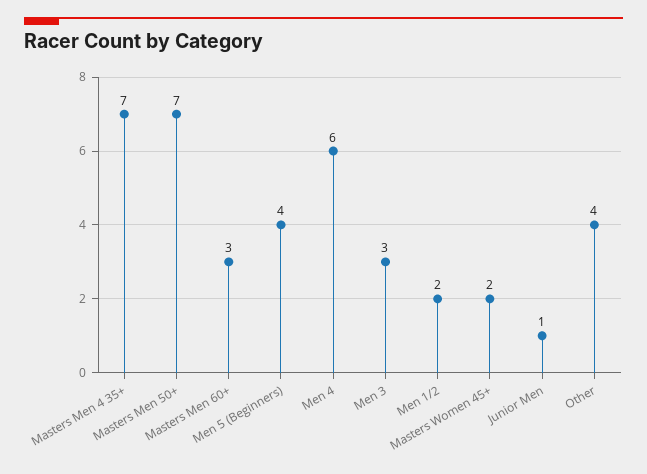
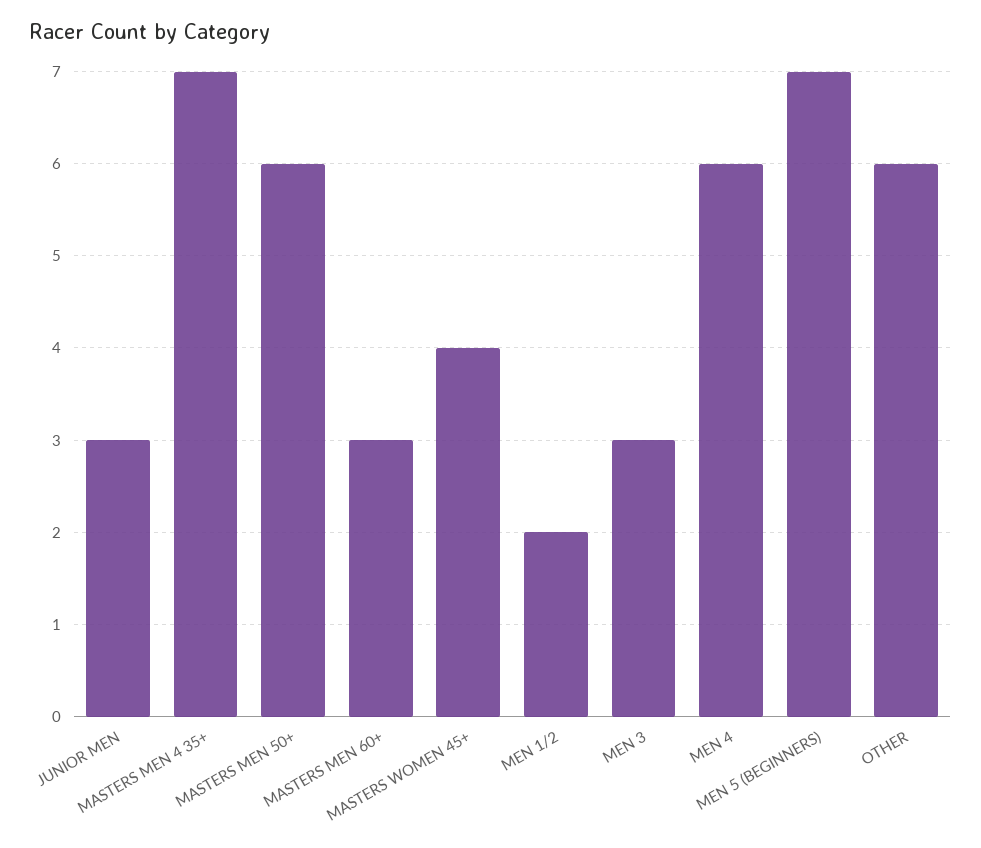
Masters Men 50+: 7 -> 6
Men 5 (Beginners): 4 -> 7
Masters Women 45+: 2 -> 4
Junior Men: 1 -> 3
Other: 4 -> 6

